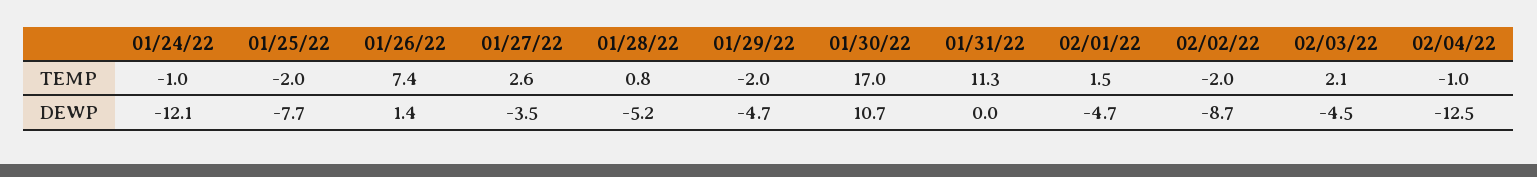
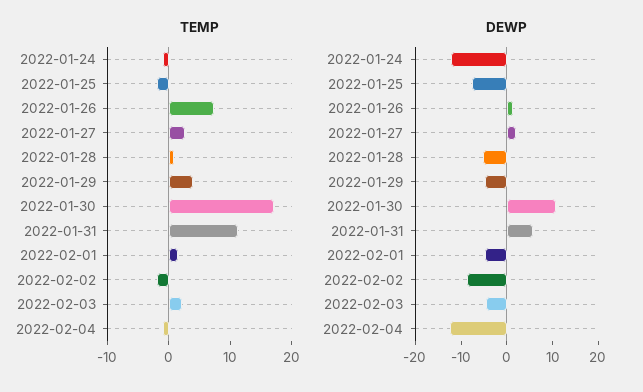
TEMP, 01/29/22: -2 -> 4
DEWP, 01/27/22: -3.5 -> 2
DEWP, 01/31/22: 0 -> 6

